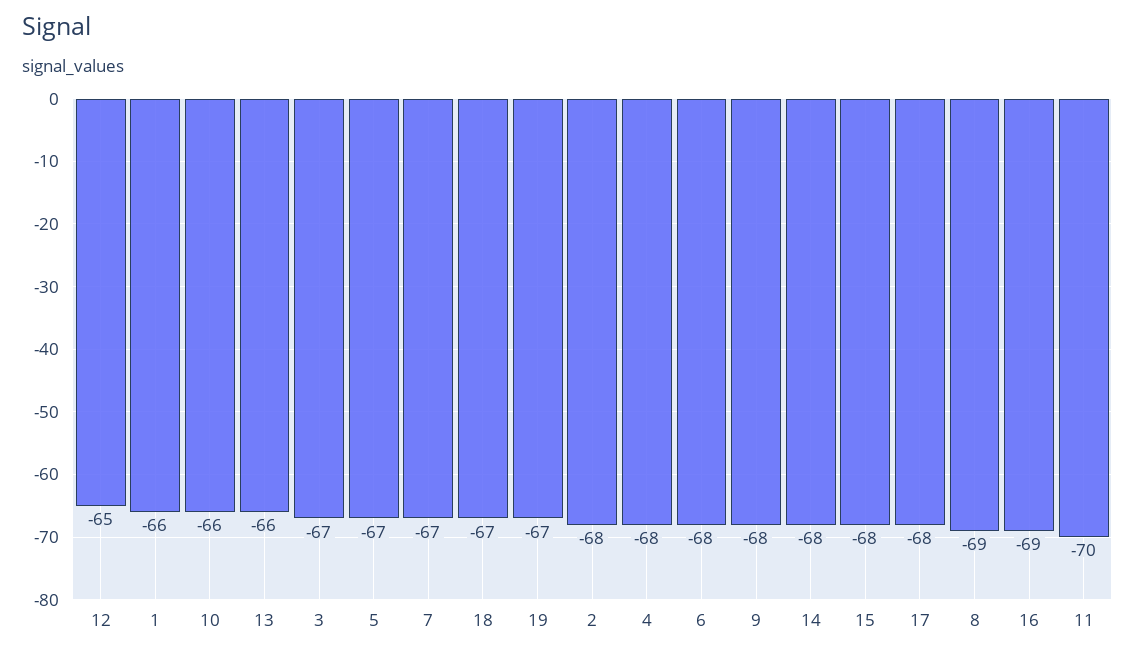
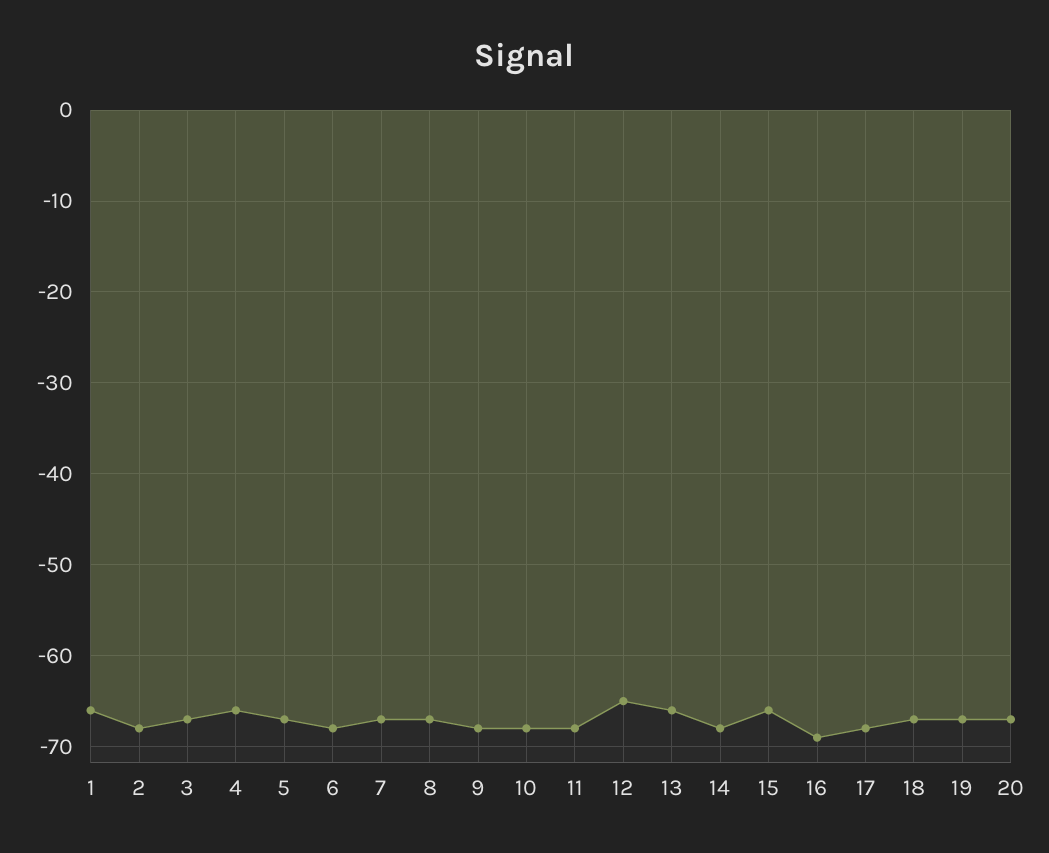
10: -66 -> -68
4: -68 -> -66
15: -68 -> -66
8: -69 -> -67
11: -70 -> -68
20: none -> -67

